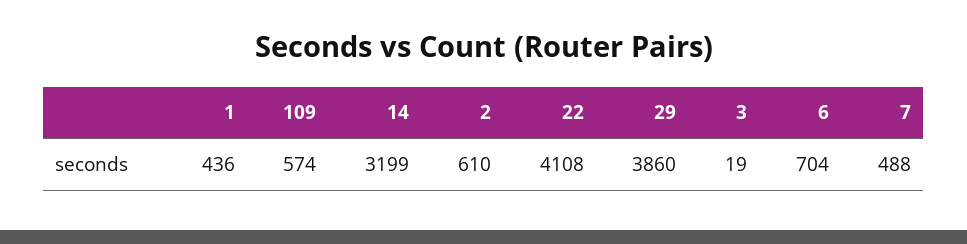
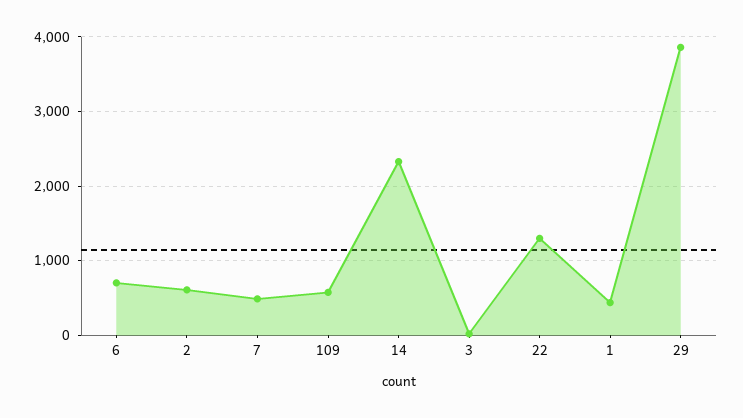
14: 3199 -> 2300
22: 4108 -> 1300

